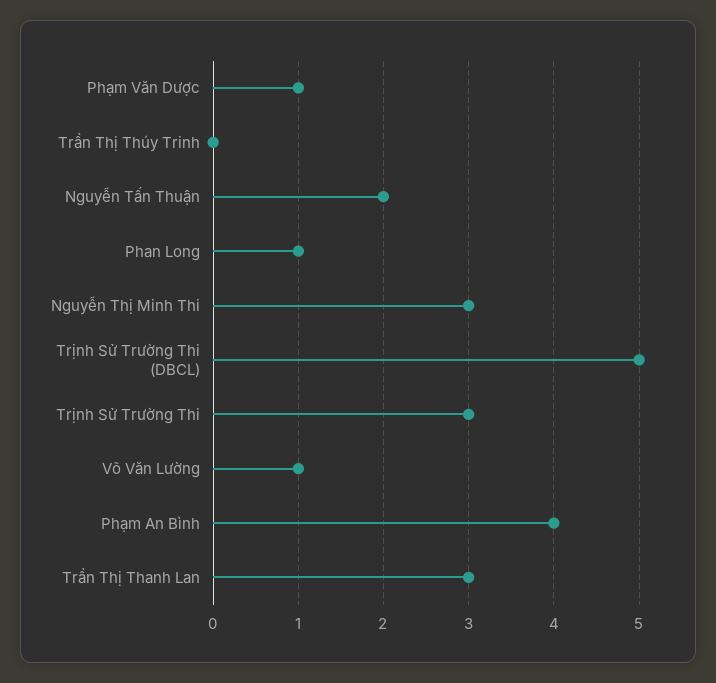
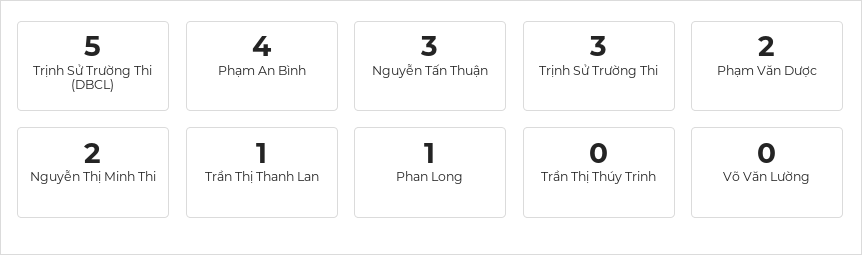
Phạm Văn Dược: 1 -> 2
Nguyễn Tấn Thuận: 2 -> 3
Nguyễn Thị Minh Thi: 3 -> 2
Võ Văn Lường: 1 -> 0
Trần Thị Thanh Lan: 3 -> 1

